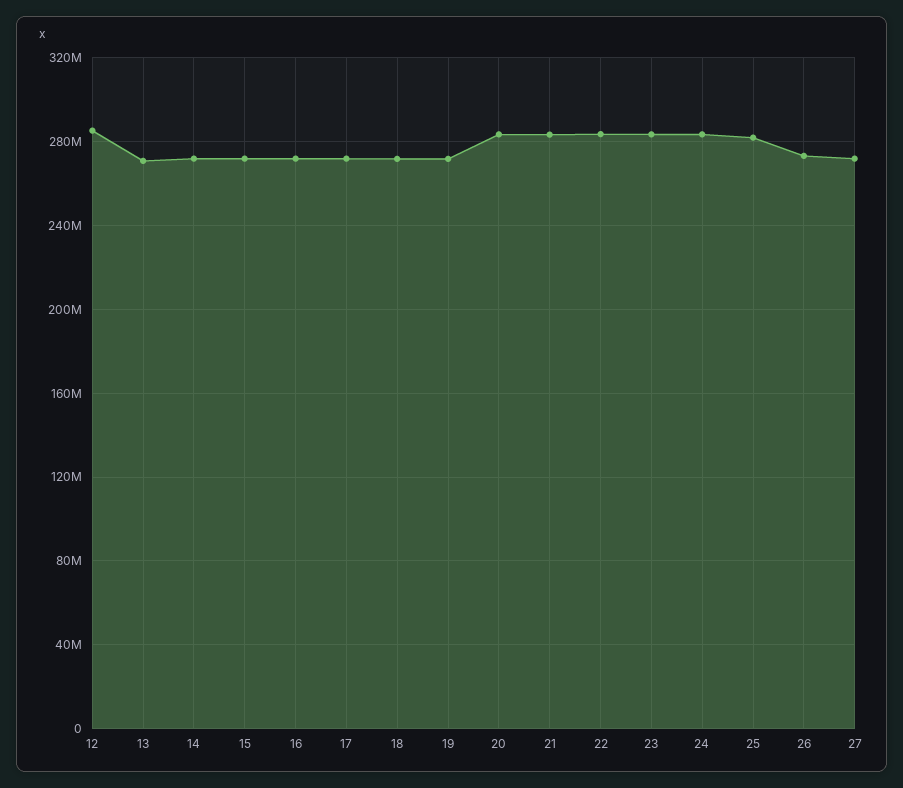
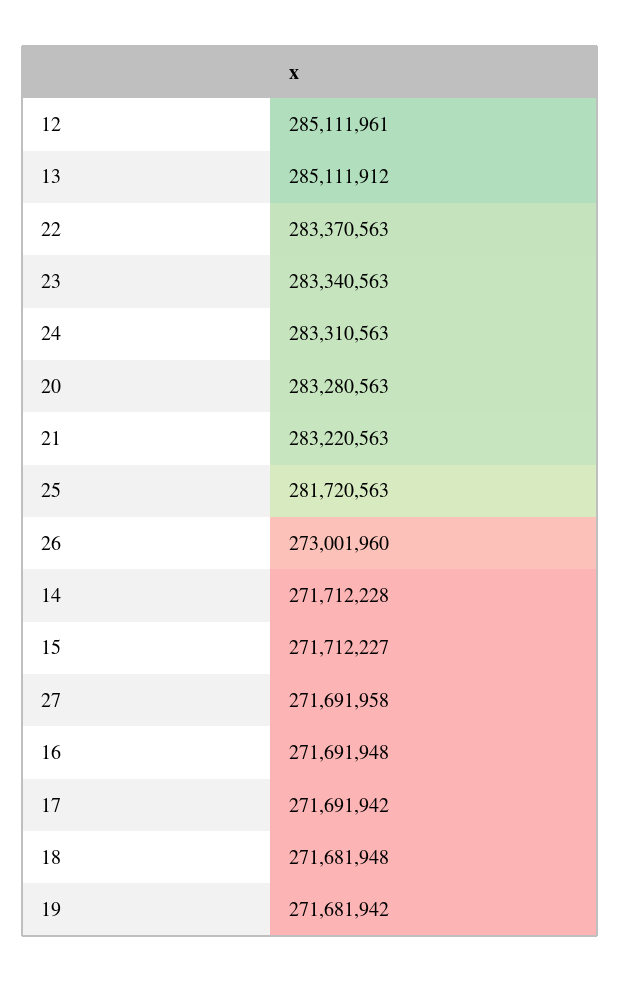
13: 270000000 -> 285111912

